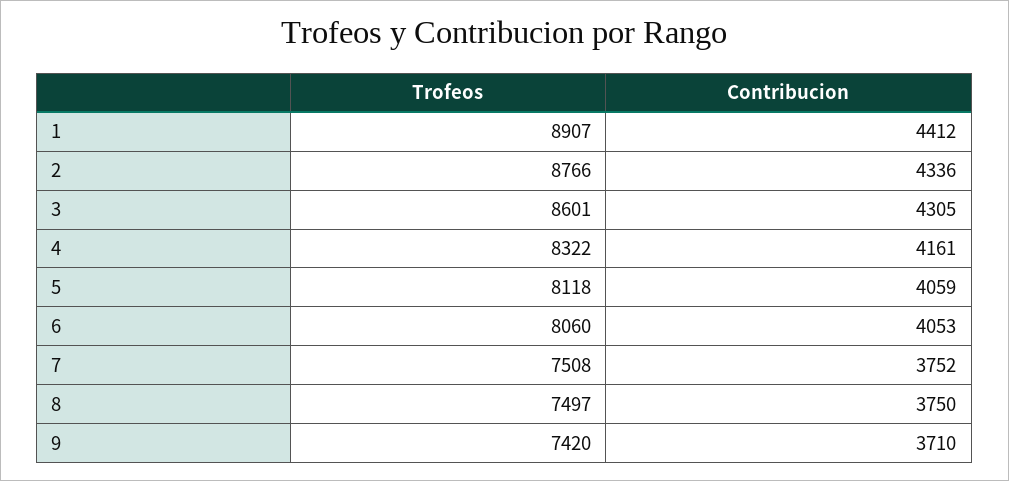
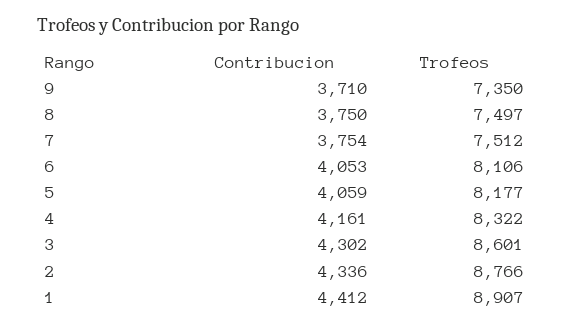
Contribucion, 3: 4305 -> 4302
Trofeos, 5: 8118 -> 8177
Trofeos, 6: 8060 -> 8106
Trofeos, 7: 7508 -> 7512
Contribucion, 7: 3752 -> 3754
Trofeos, 9: 7420 -> 7350

